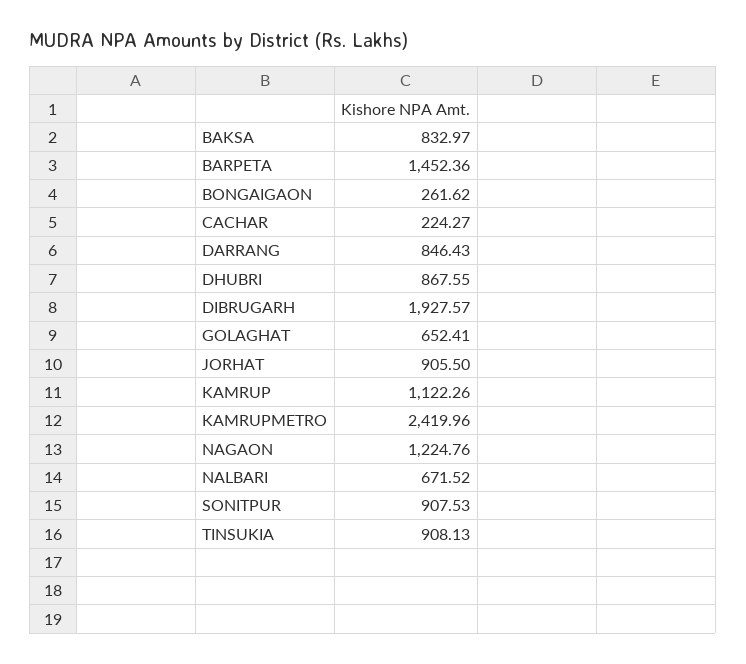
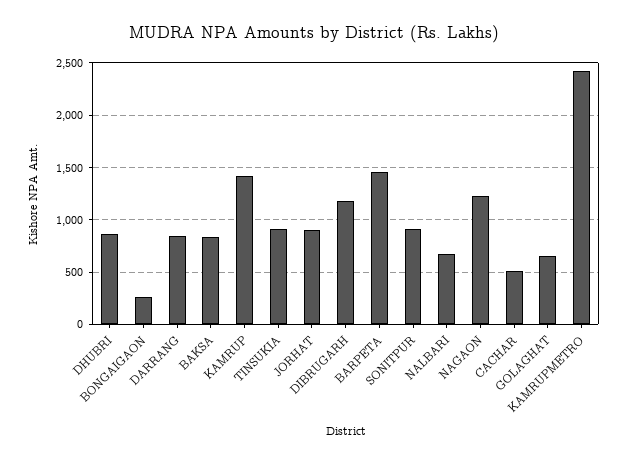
CACHAR: 224.27 -> 500
DIBRUGARH: 1927.57 -> 1200
KAMRUP: 1122.26 -> 1400

